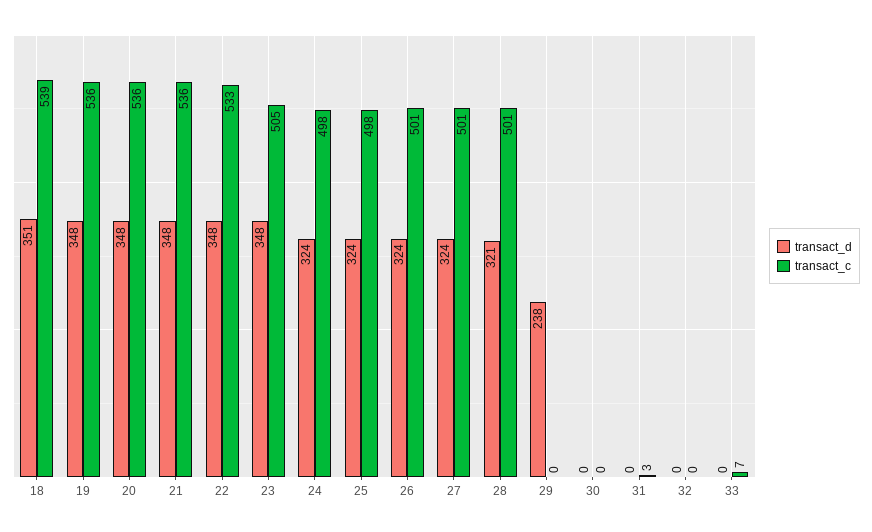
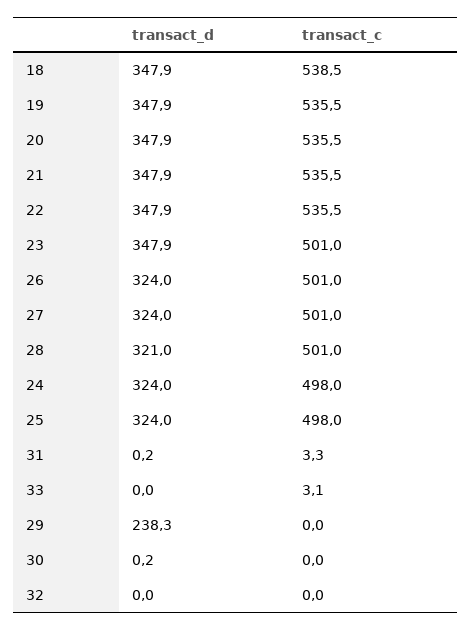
transact_d, 18: 351 -> 347.9
transact_c, 22: 533 -> 535.5
transact_c, 23: 505 -> 501
transact_c, 33: 7 -> 3.1

